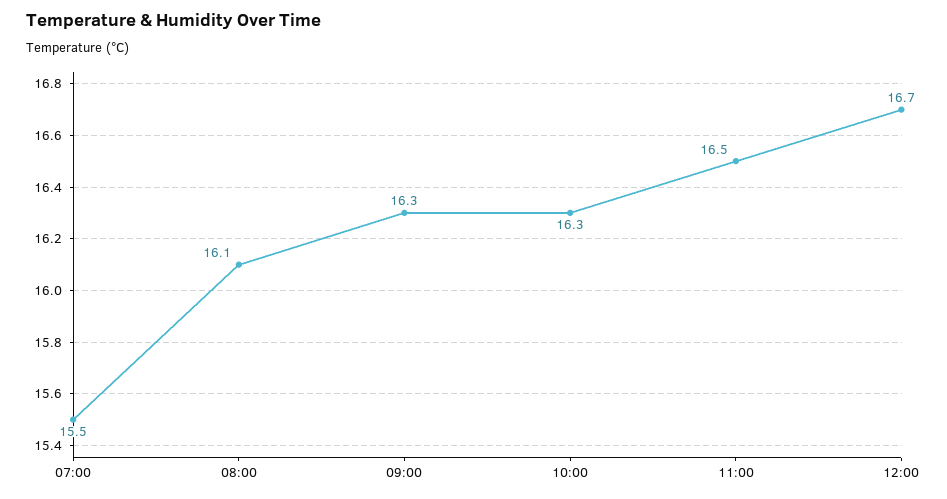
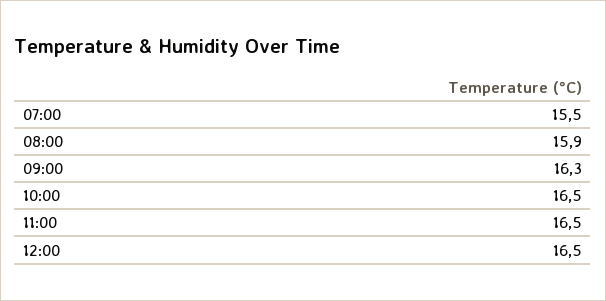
08:00: 16.1 -> 15.9
10:00: 16.3 -> 16.5
12:00: 16.7 -> 16.5

